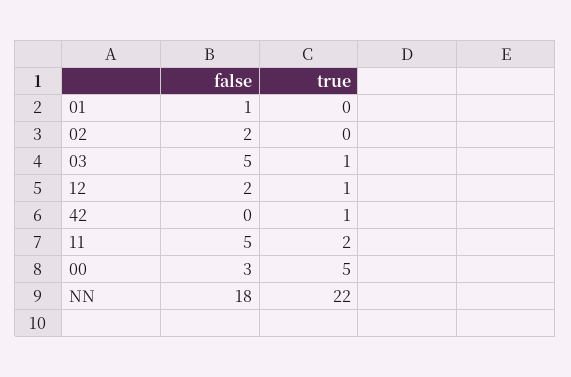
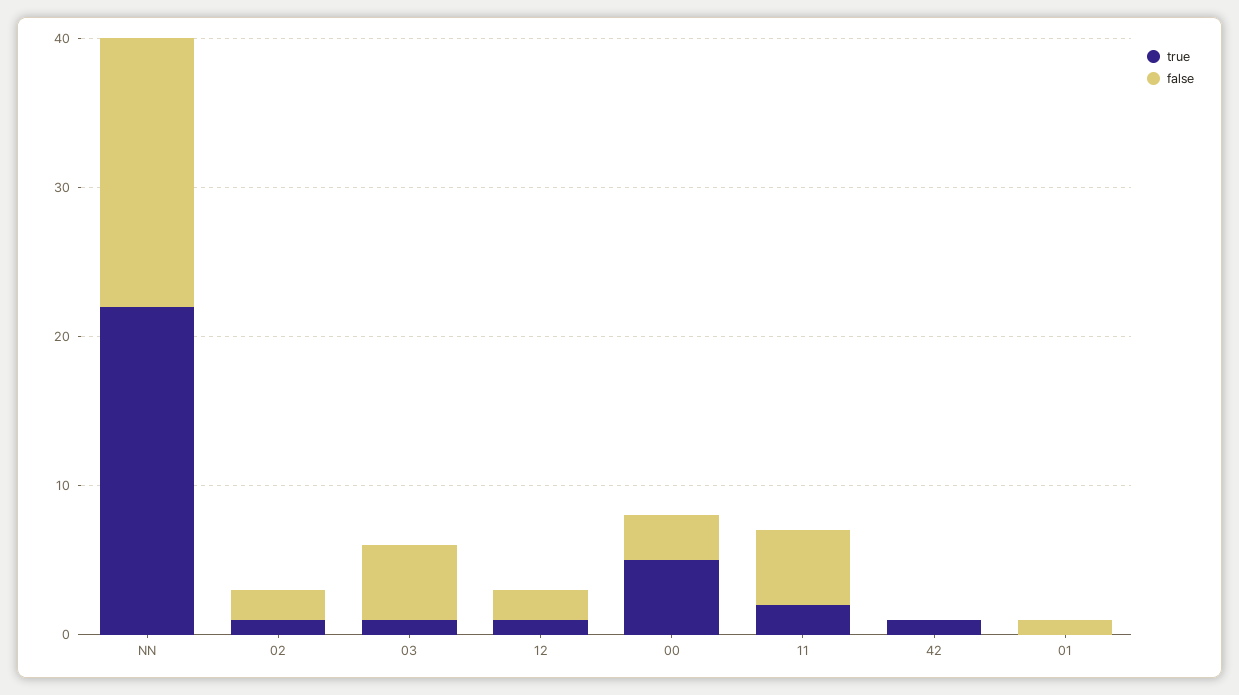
true, 02: 0 -> 1

